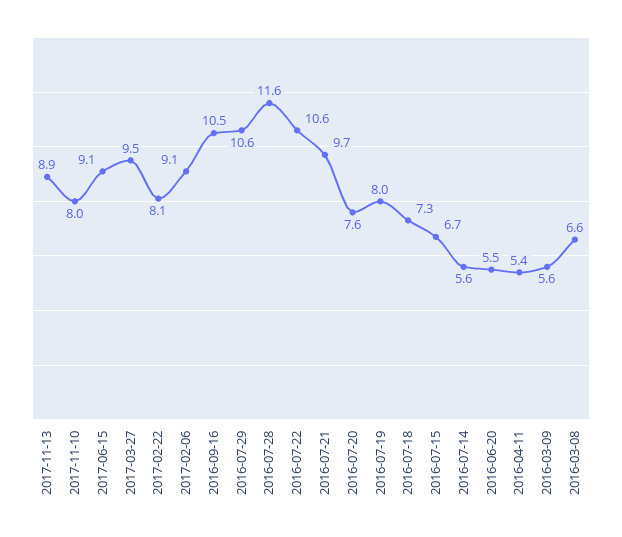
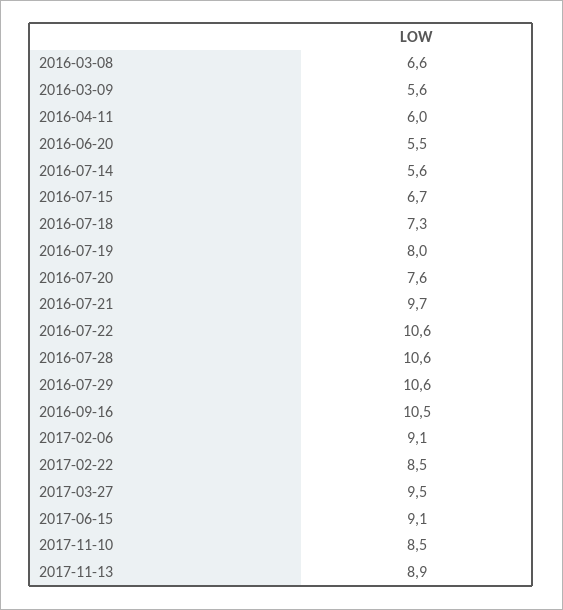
2017-11-10: 8 -> 8.5
2017-02-22: 8.1 -> 8.5
2016-07-28: 11.6 -> 10.6
2016-04-11: 5.4 -> 6

